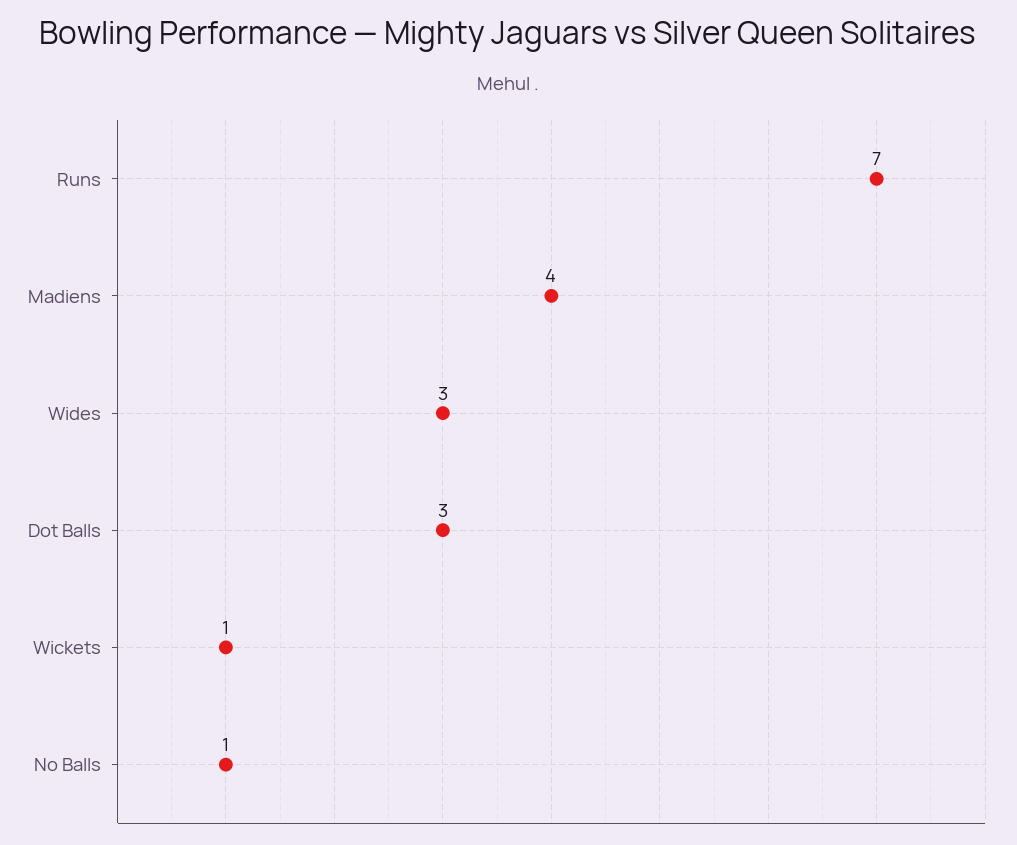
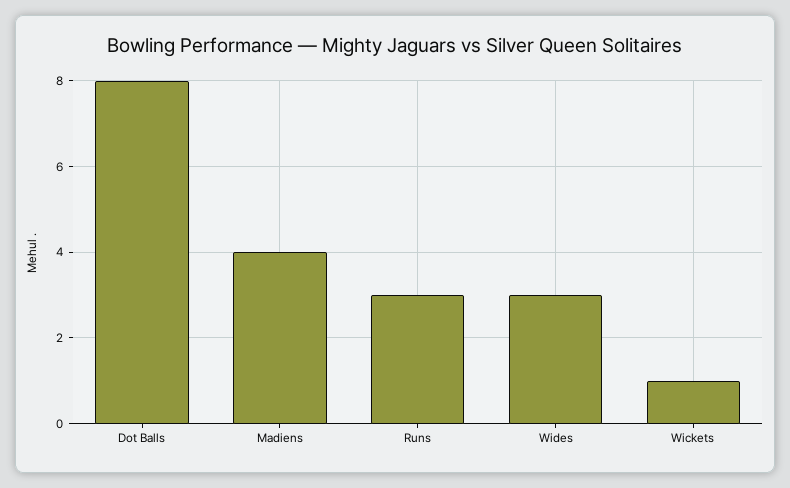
Runs: 7 -> 3
Dot Balls: 3 -> 8
No Balls: 1 -> none

